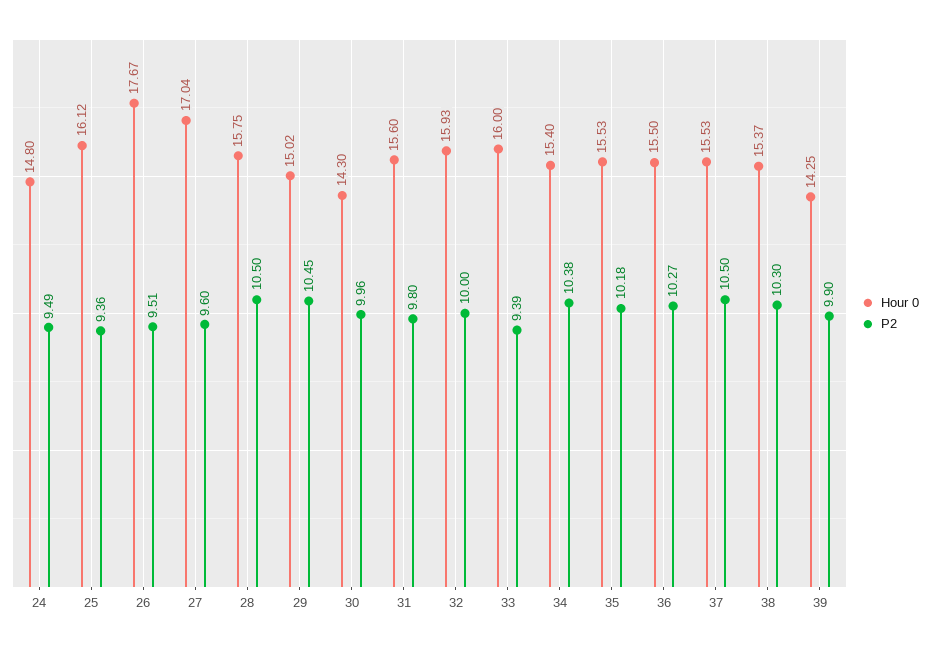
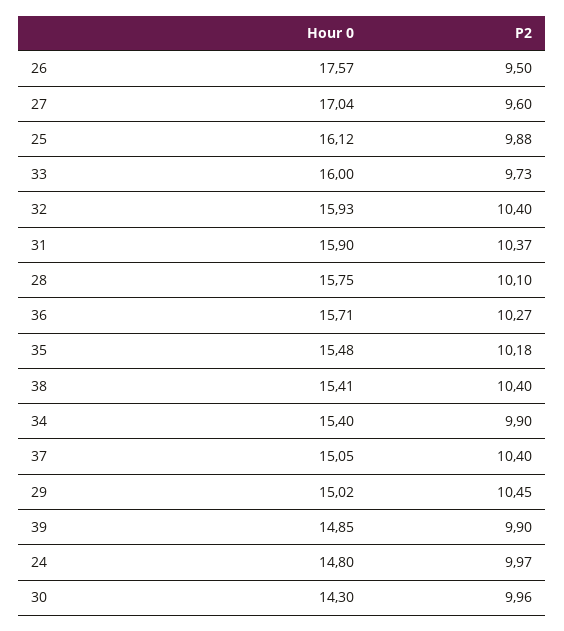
P2, 24: 9.49 -> 9.97
P2, 25: 9.36 -> 9.88
Hour 0, 26: 17.67 -> 17.57
P2, 26: 9.51 -> 9.5
P2, 28: 10.5 -> 10.1
Hour 0, 31: 15.6 -> 15.9
P2, 31: 9.8 -> 10.37
P2, 32: 10 -> 10.4
P2, 33: 9.39 -> 9.73
P2, 34: 10.38 -> 9.9
Hour 0, 35: 15.53 -> 15.48
Hour 0, 36: 15.5 -> 15.71
Hour 0, 37: 15.53 -> 15.05
P2, 37: 10.5 -> 10.4
Hour 0, 38: 15.37 -> 15.41
P2, 38: 10.3 -> 10.4
Hour 0, 39: 14.25 -> 14.85

